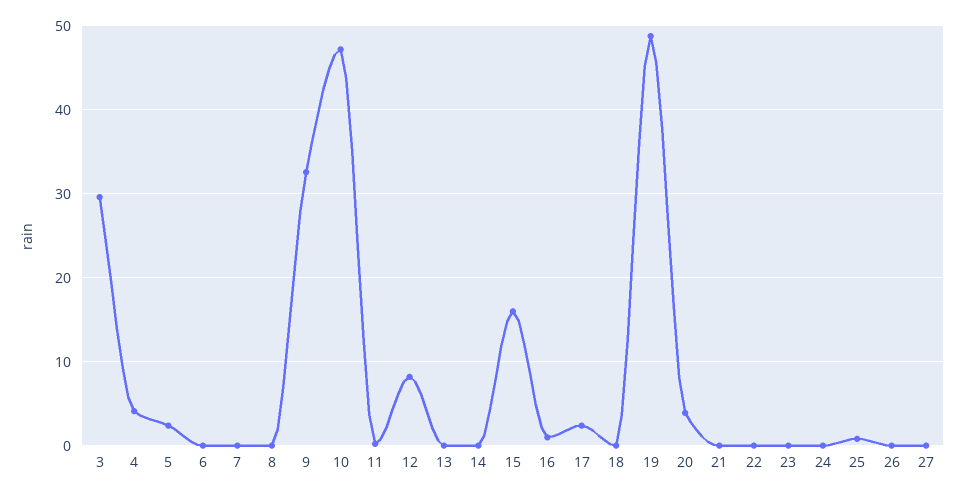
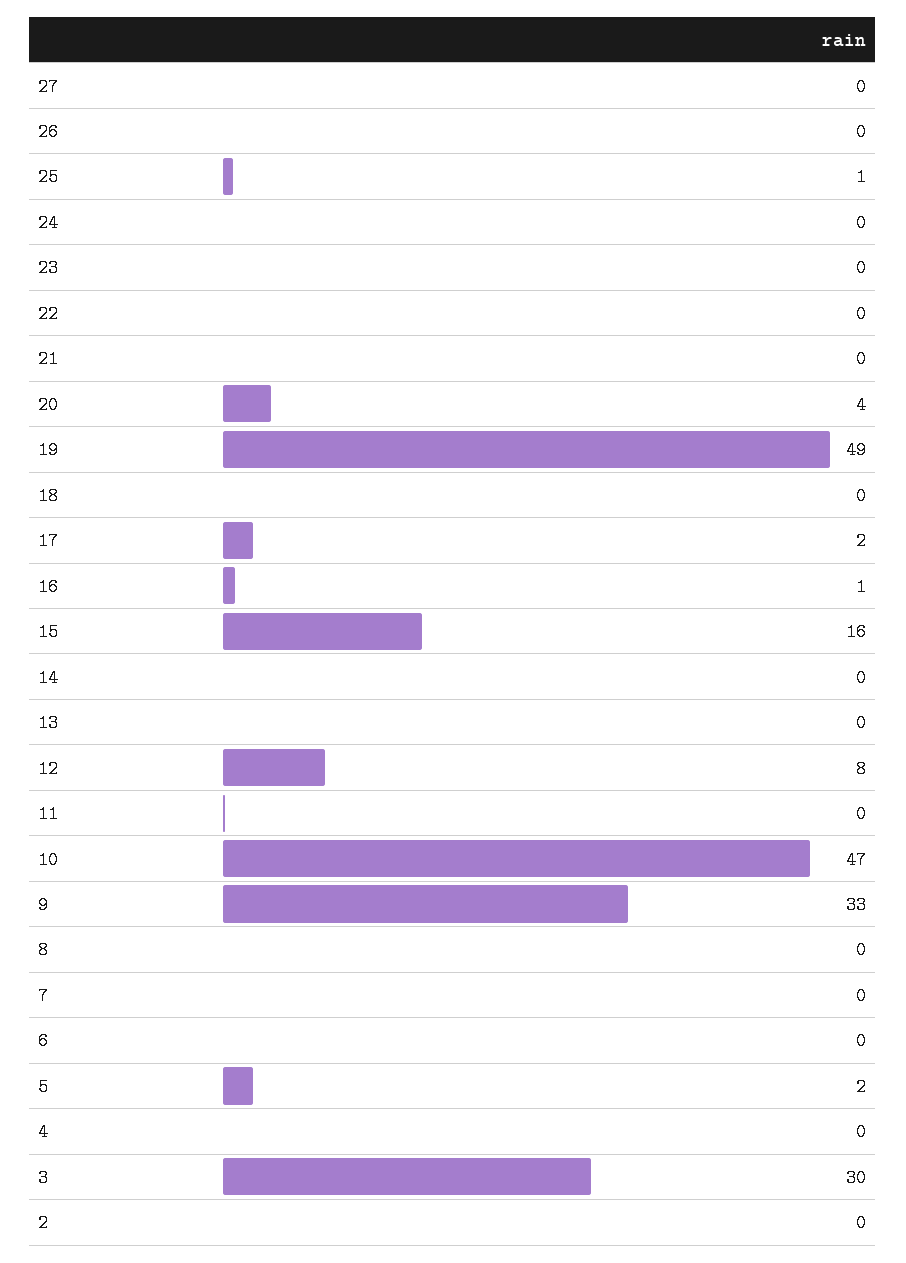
4: 4 -> 0
2: none -> 0

